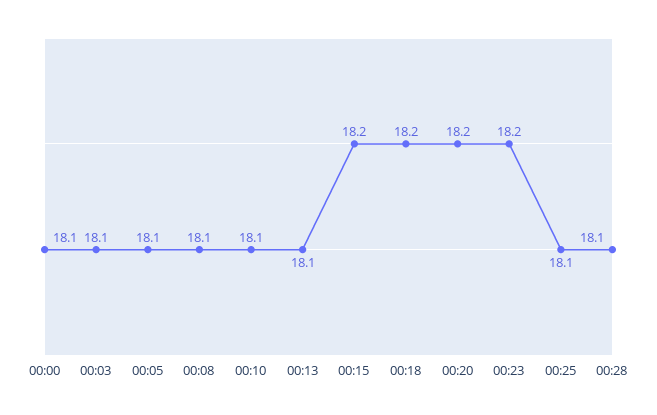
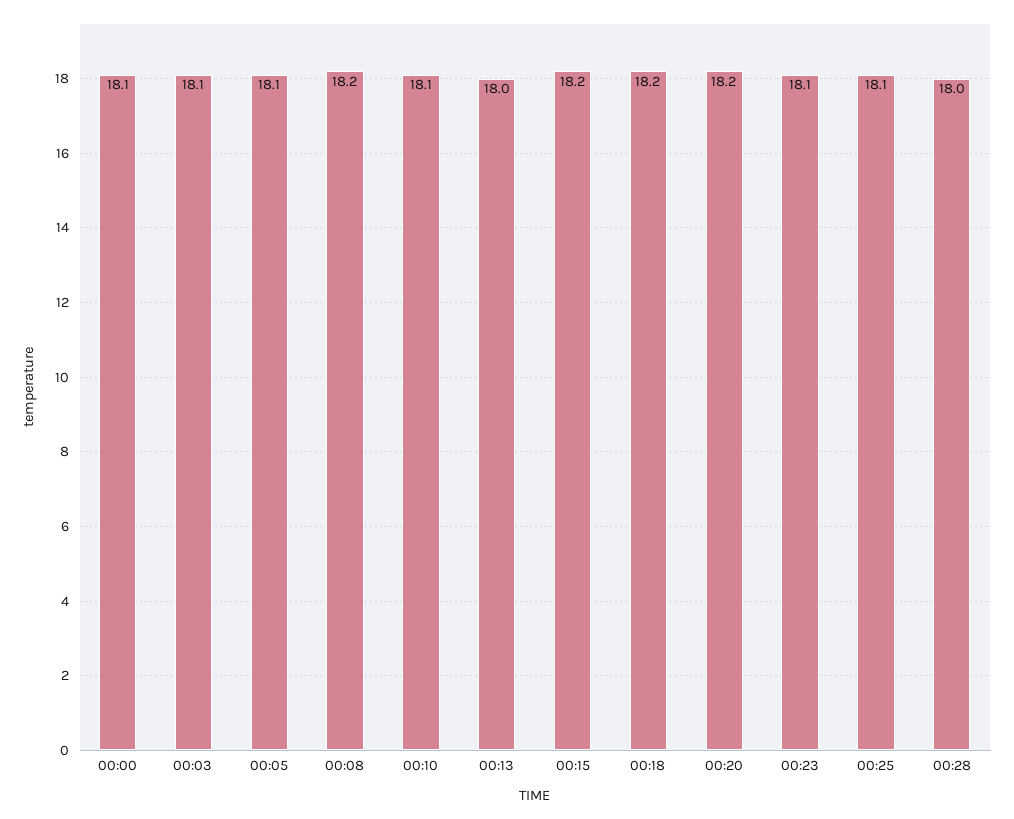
00:08: 18.1 -> 18.2
00:13: 18.1 -> 18
00:23: 18.2 -> 18.1
00:28: 18.1 -> 18

